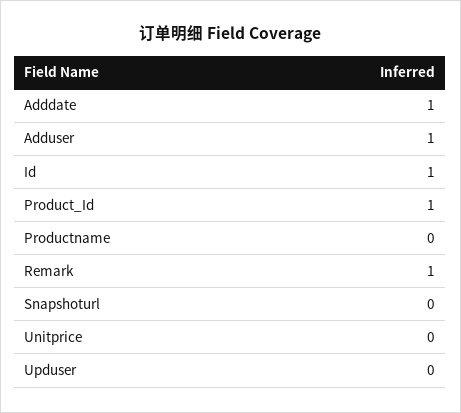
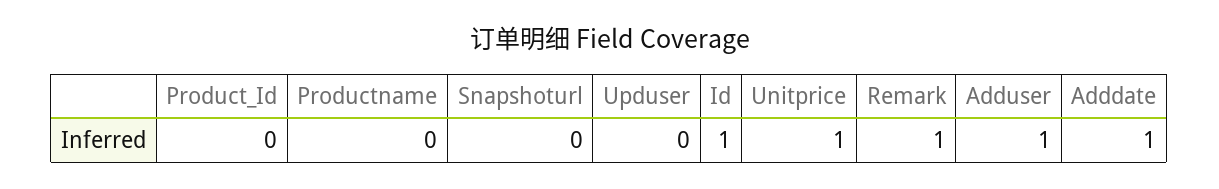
Product_Id: 1 -> 0
Unitprice: 0 -> 1

